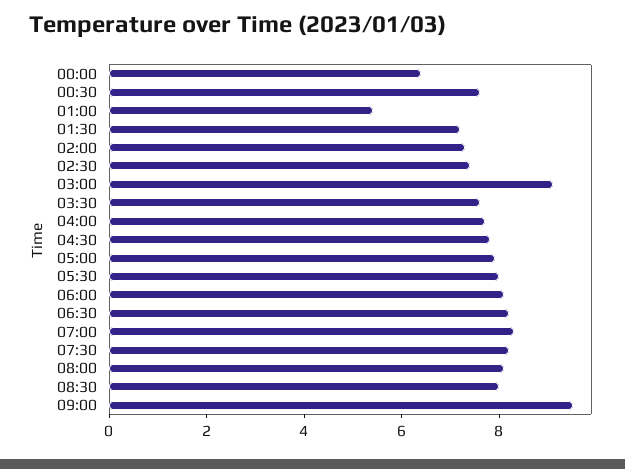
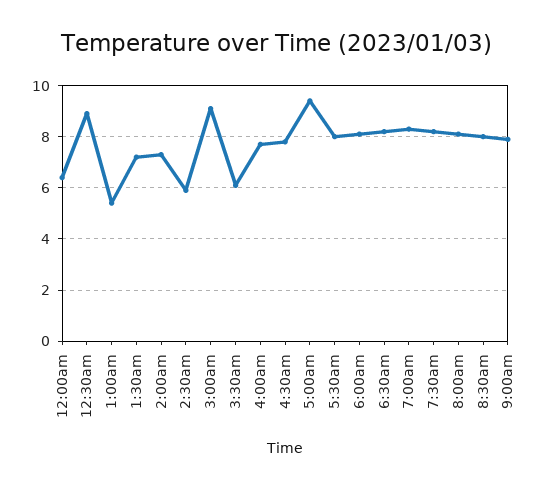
00:30: 7.5 -> 9
02:30: 7.5 -> 6
03:30: 7.5 -> 6
05:00: 8 -> 9.5
09:00: 9.5 -> 8

